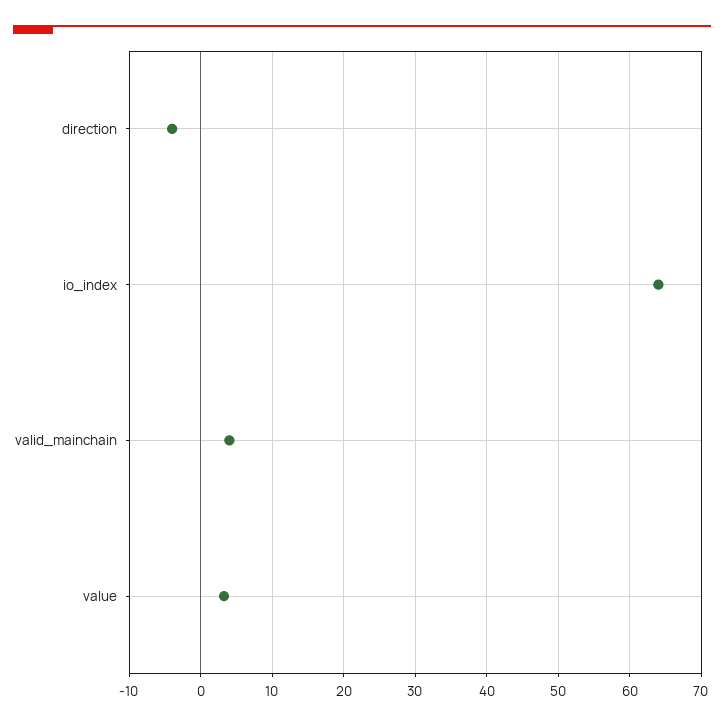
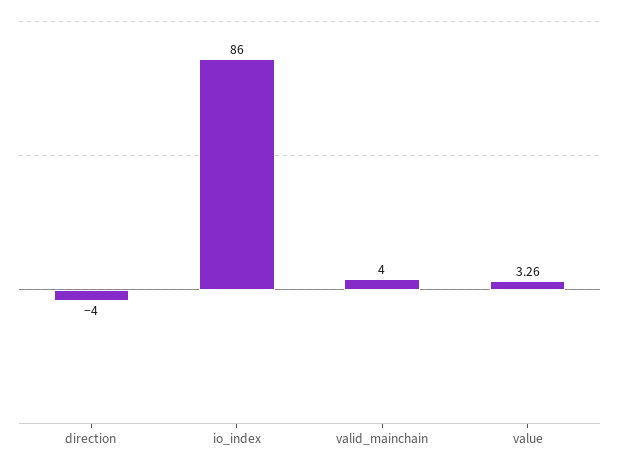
io_index: 64 -> 86

